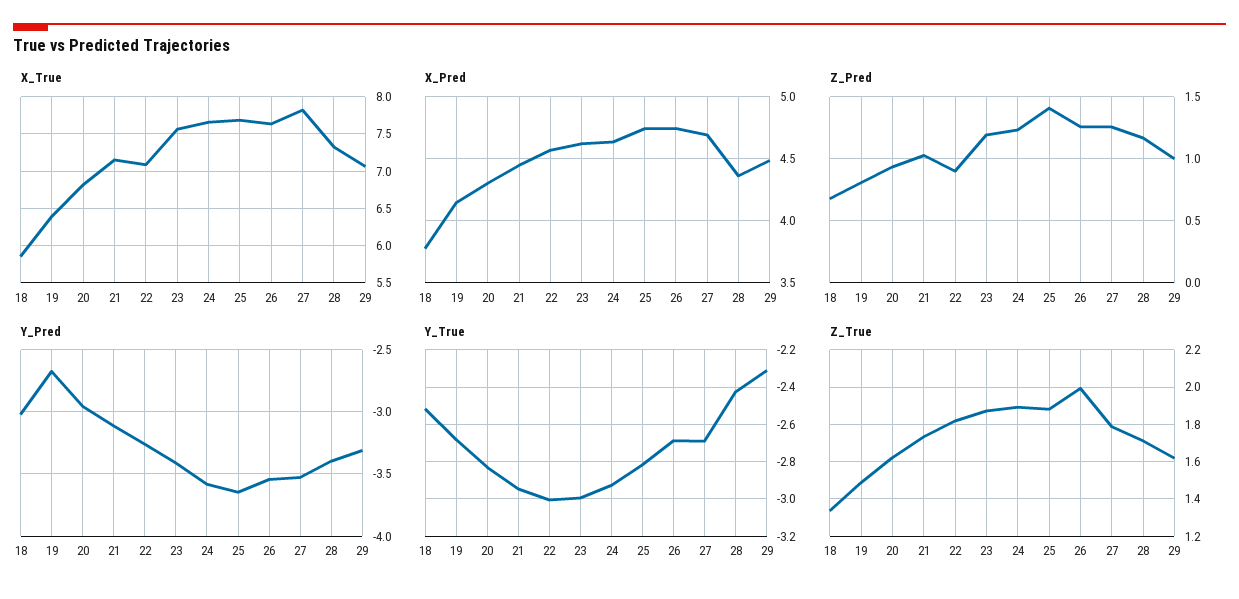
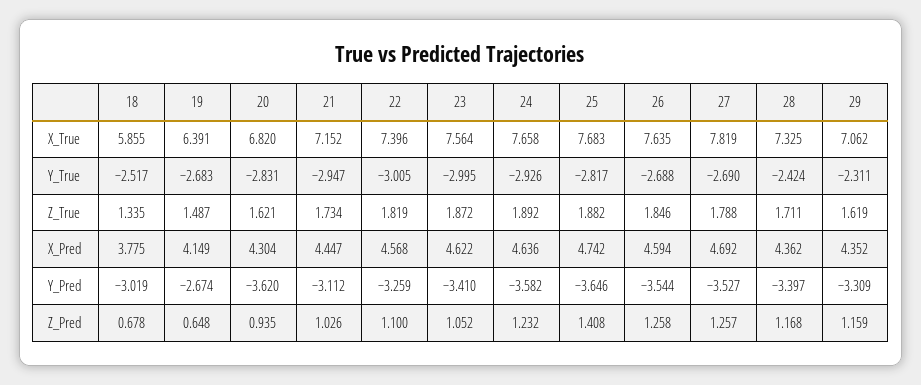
X_True, 22: 7.1 -> 7.396
X_Pred, 26: 4.75 -> 4.594
X_Pred, 29: 4.5 -> 4.352
Z_Pred, 19: 0.8 -> 0.648
Z_Pred, 22: 0.9 -> 1.1
Z_Pred, 23: 1.2 -> 1.052
Z_Pred, 29: 1 -> 1.159
Y_Pred, 20: -2.95 -> -3.62
Z_True, 26: 2 -> 1.846

